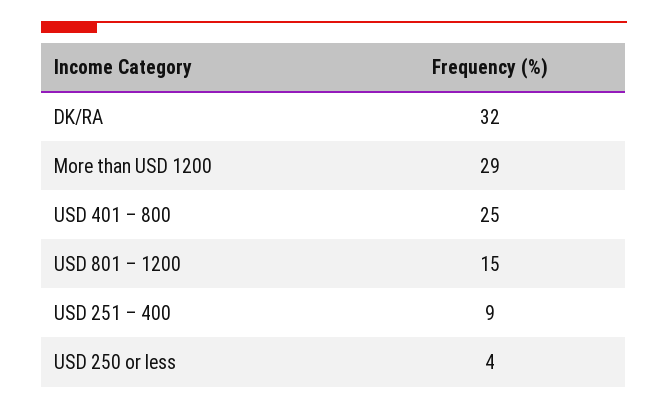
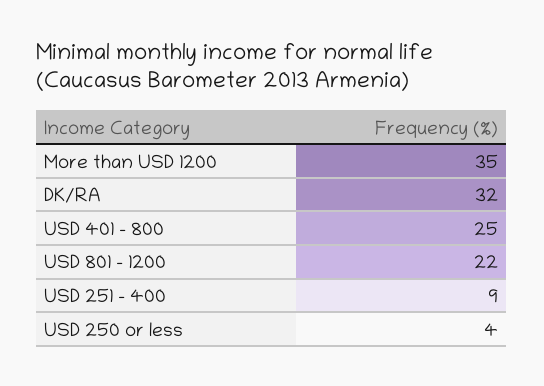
More than USD 1200: 29 -> 35
USD 801 – 1200: 15 -> 22

